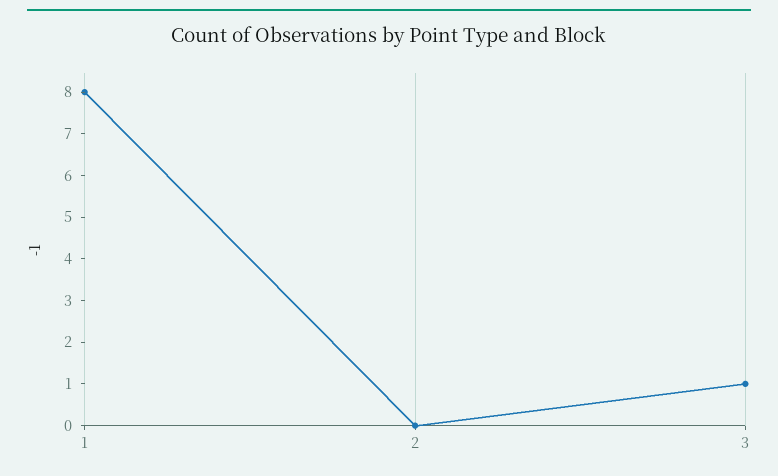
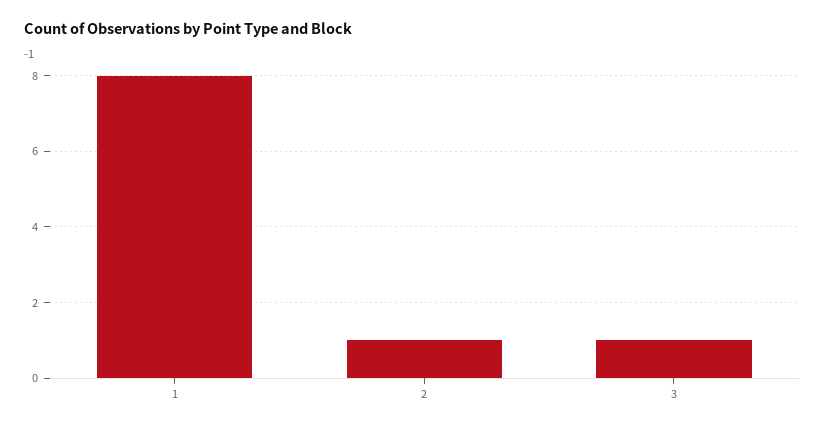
2: 0 -> 1

